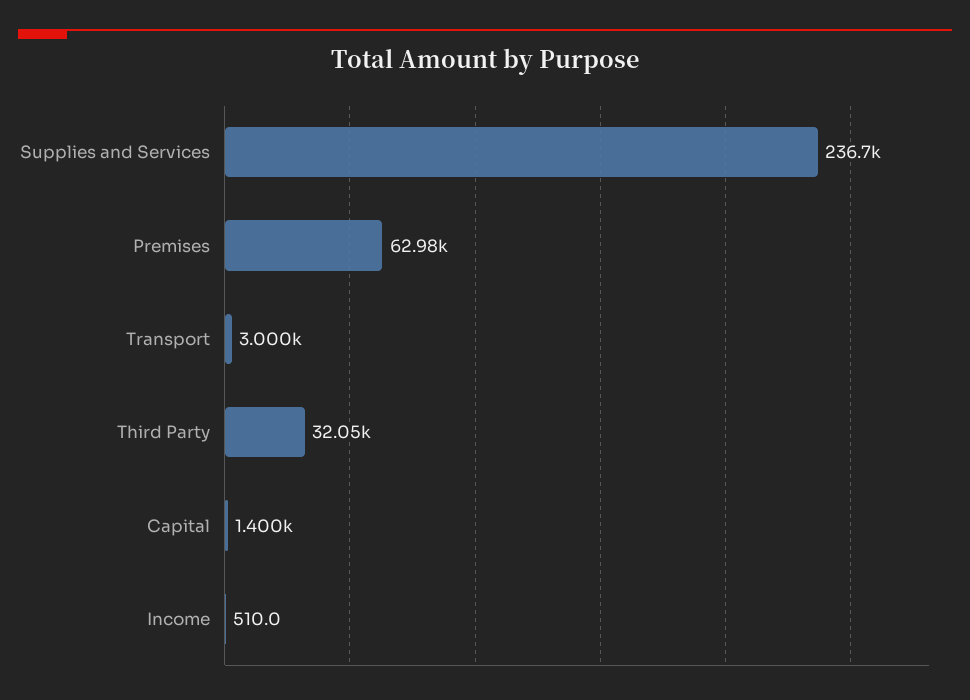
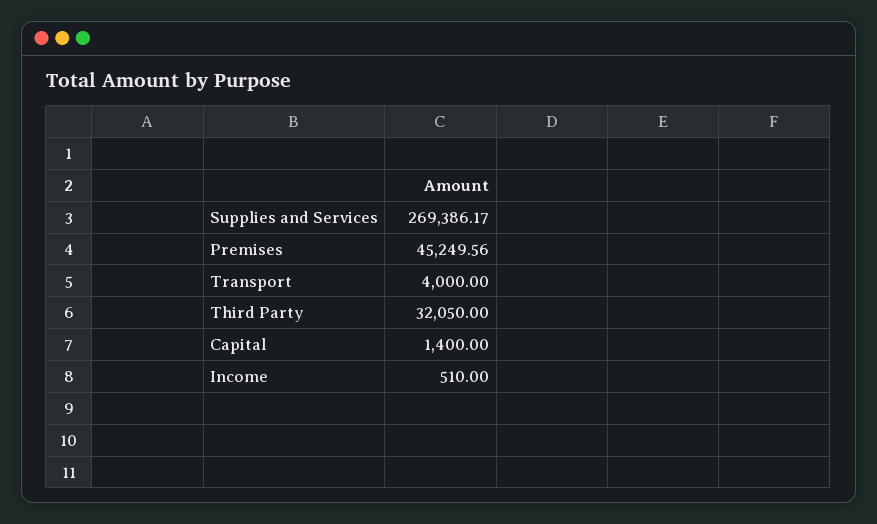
Supplies and Services: 236700 -> 269386.17
Premises: 62980 -> 45249.56
Transport: 3000 -> 4000

